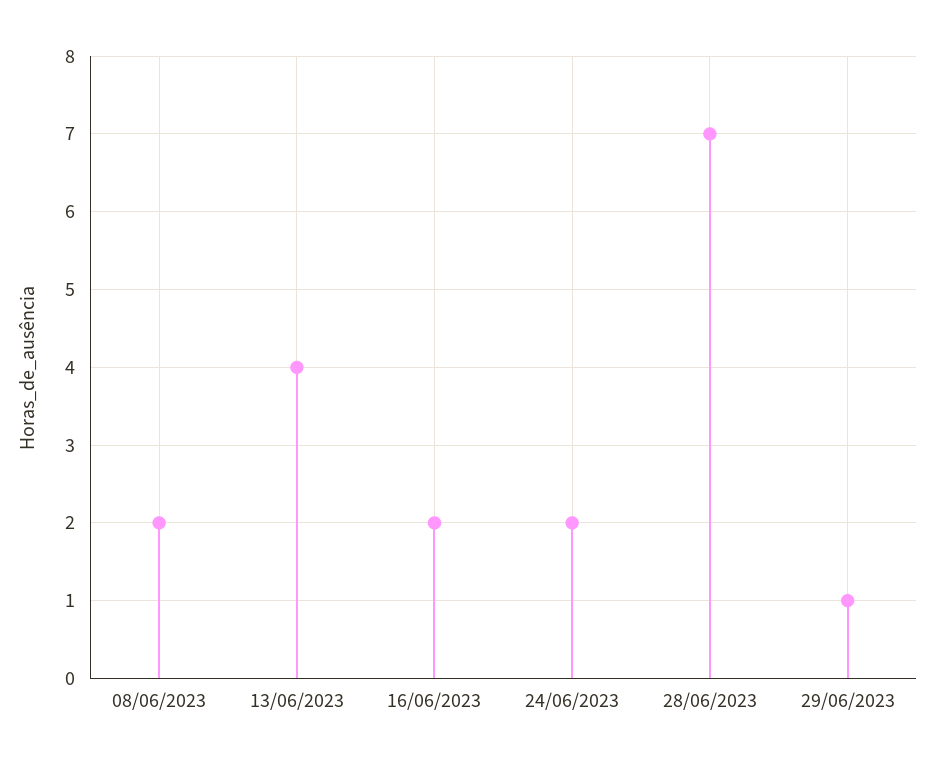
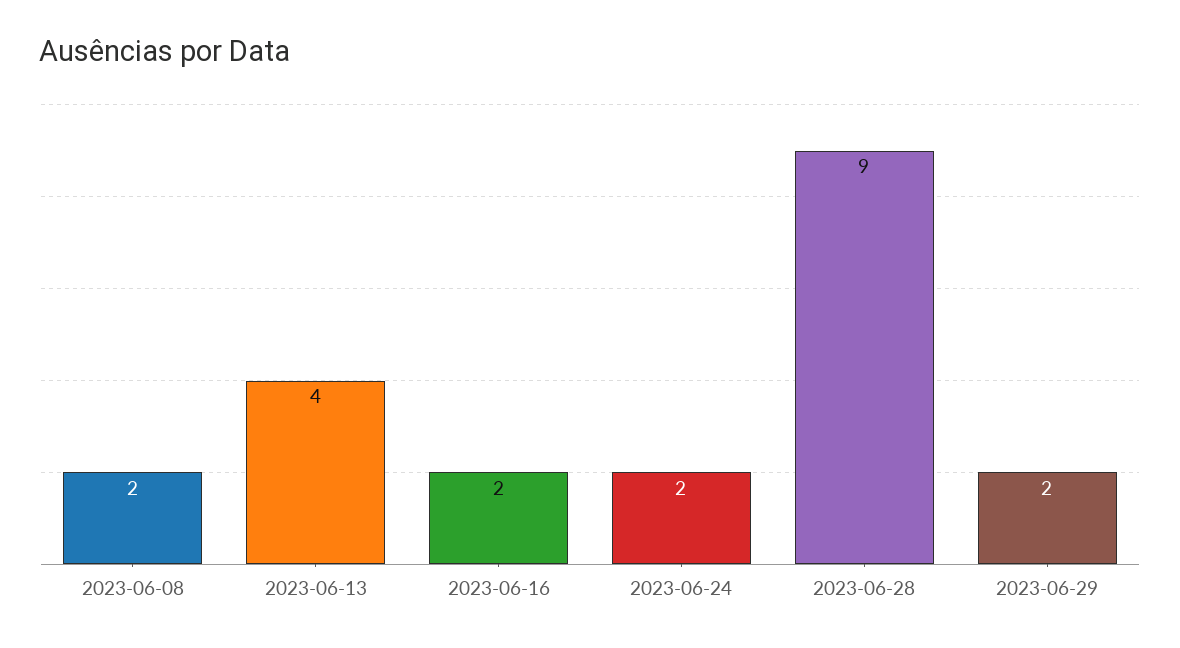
28/06/2023: 7 -> 9
29/06/2023: 1 -> 2

